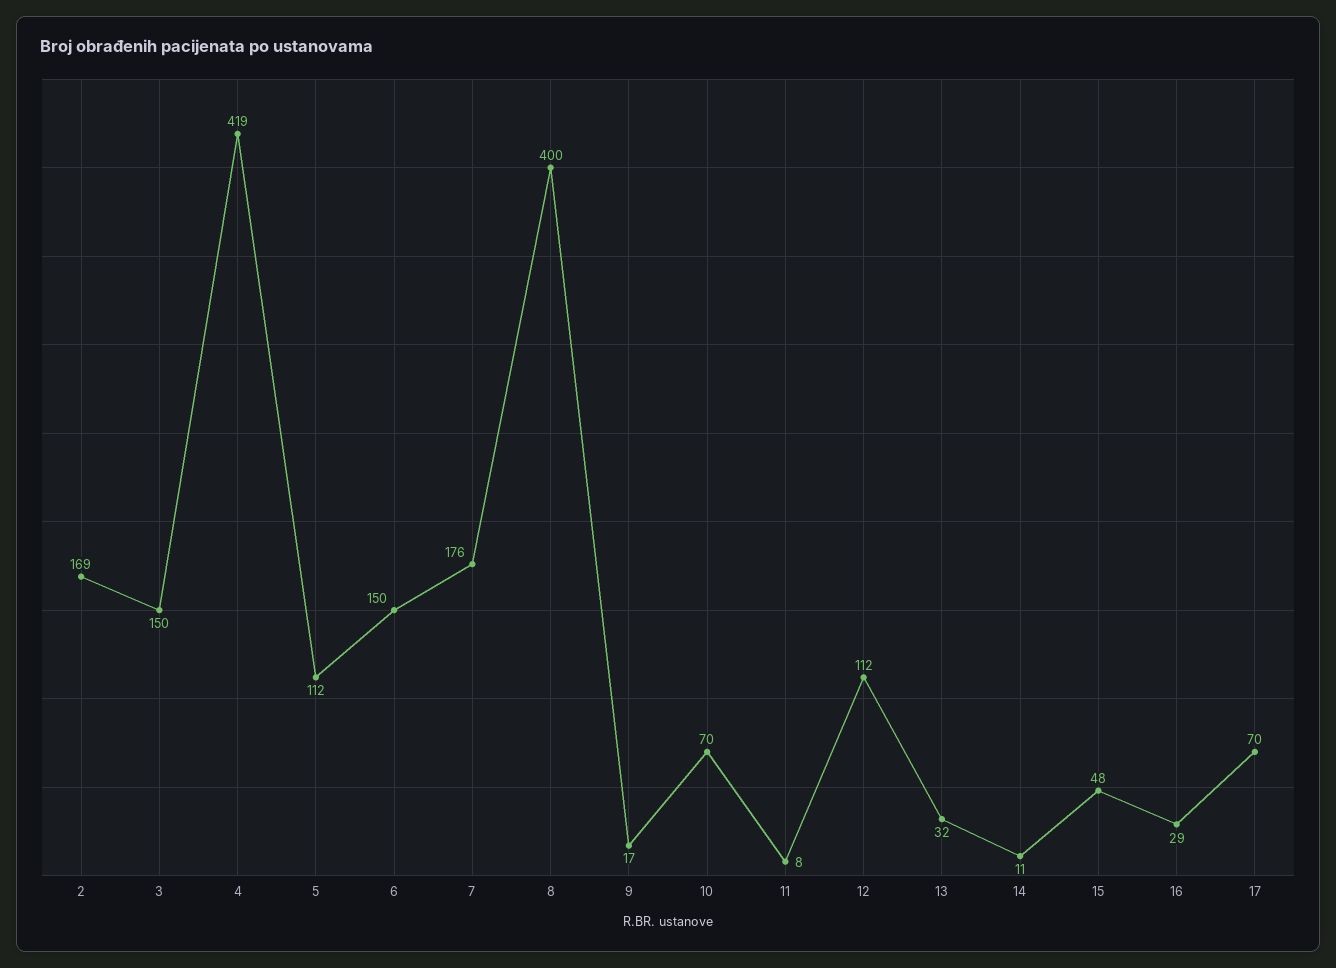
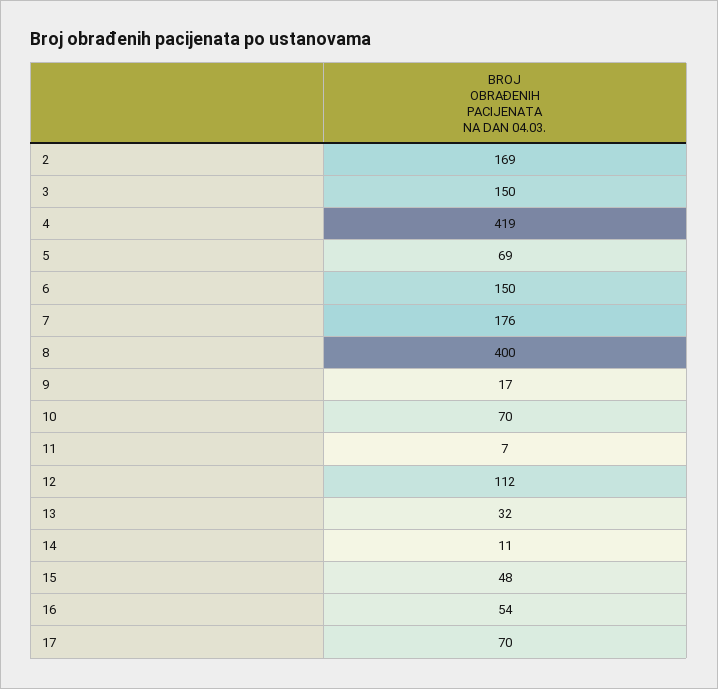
5: 112 -> 69
11: 8 -> 7
16: 29 -> 54

